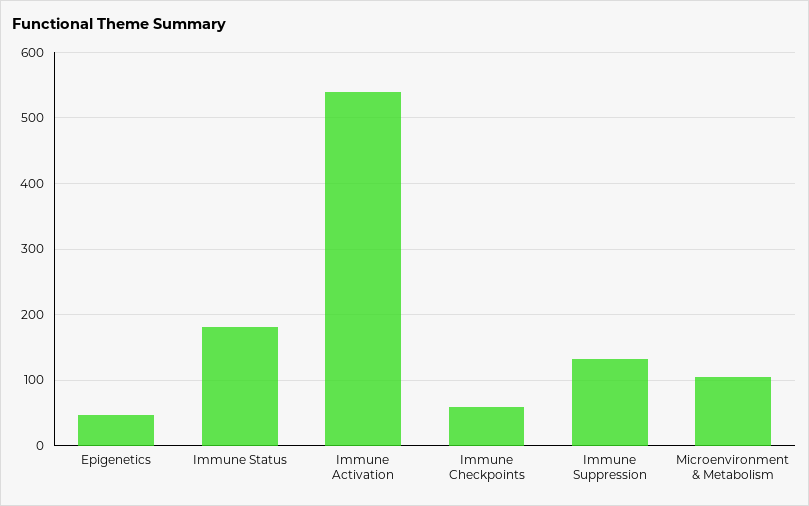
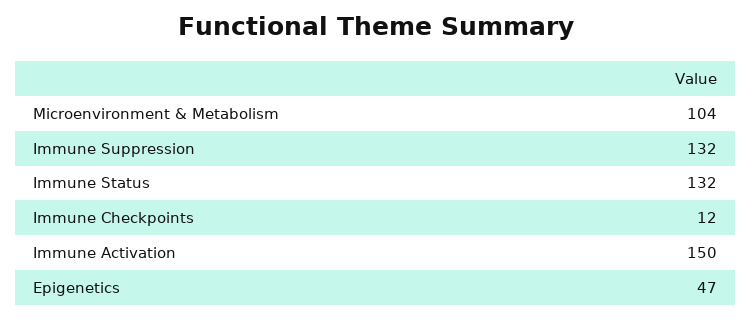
Immune Status: 180 -> 132
Immune Activation: 540 -> 150
Immune Checkpoints: 60 -> 12

